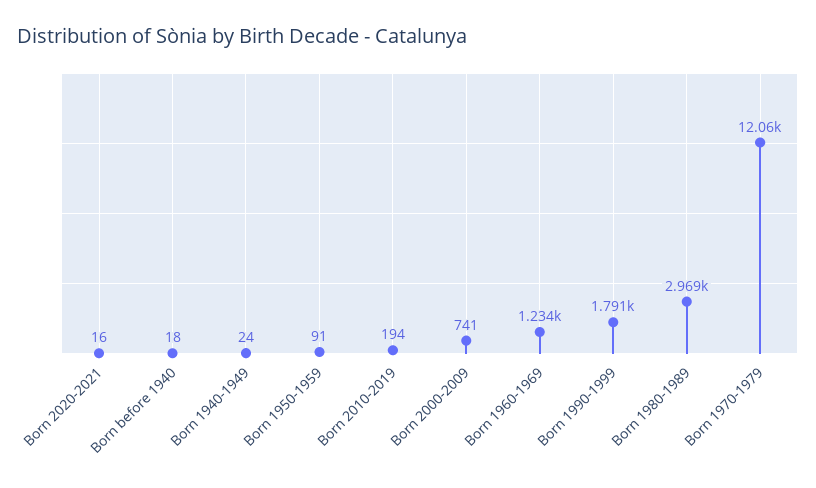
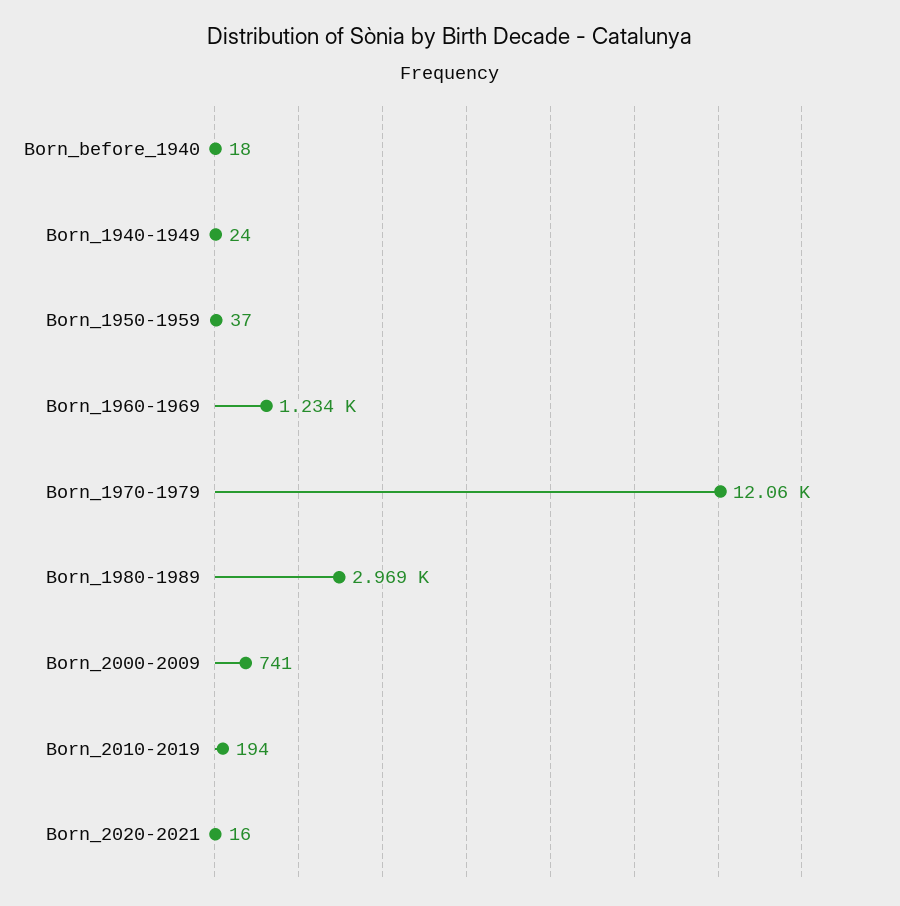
Born 1950-1959: 91 -> 37
Born 1990-1999: 1791 -> none

